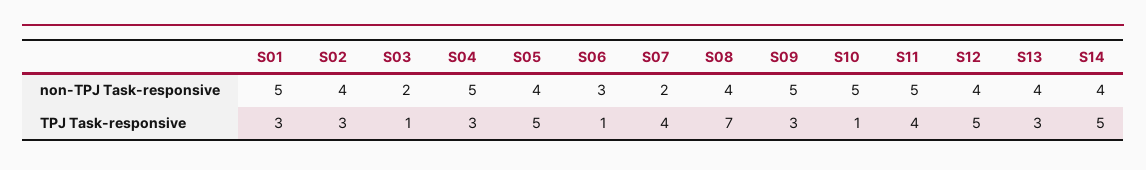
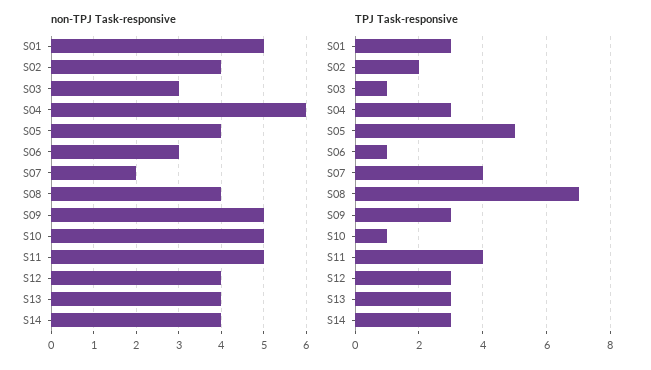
non-TPJ Task-responsive, S03: 2 -> 3
non-TPJ Task-responsive, S04: 5 -> 6
TPJ Task-responsive, S02: 3 -> 2
TPJ Task-responsive, S12: 5 -> 3
TPJ Task-responsive, S14: 5 -> 3

